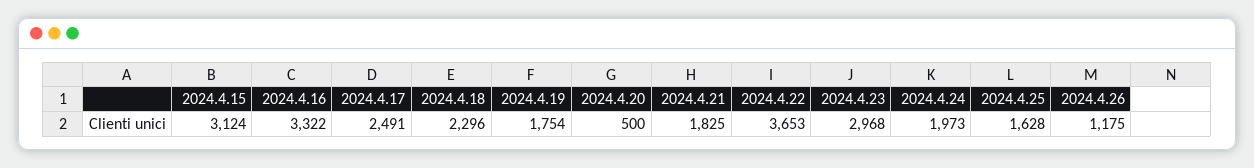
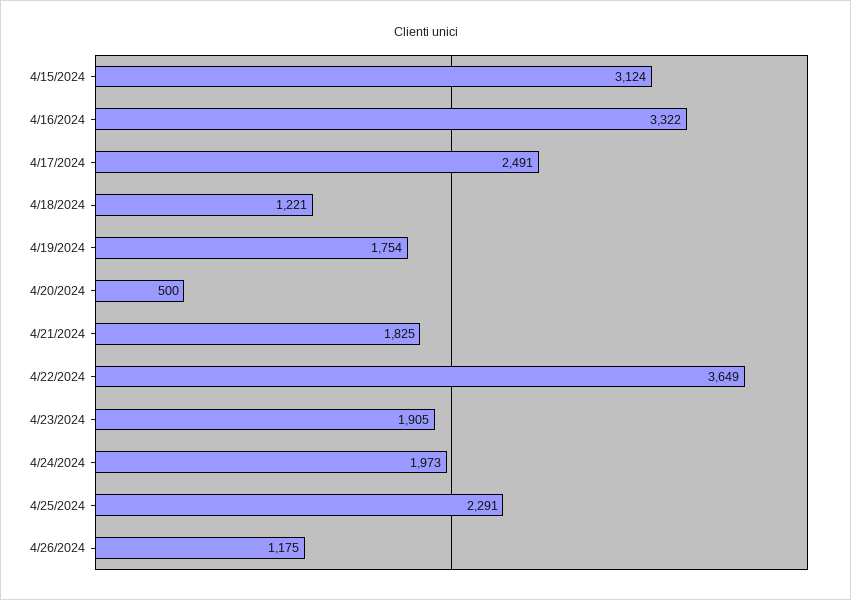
2024.4.18: 2296 -> 1221
2024.4.22: 3653 -> 3649
2024.4.23: 2968 -> 1905
2024.4.25: 1628 -> 2291

